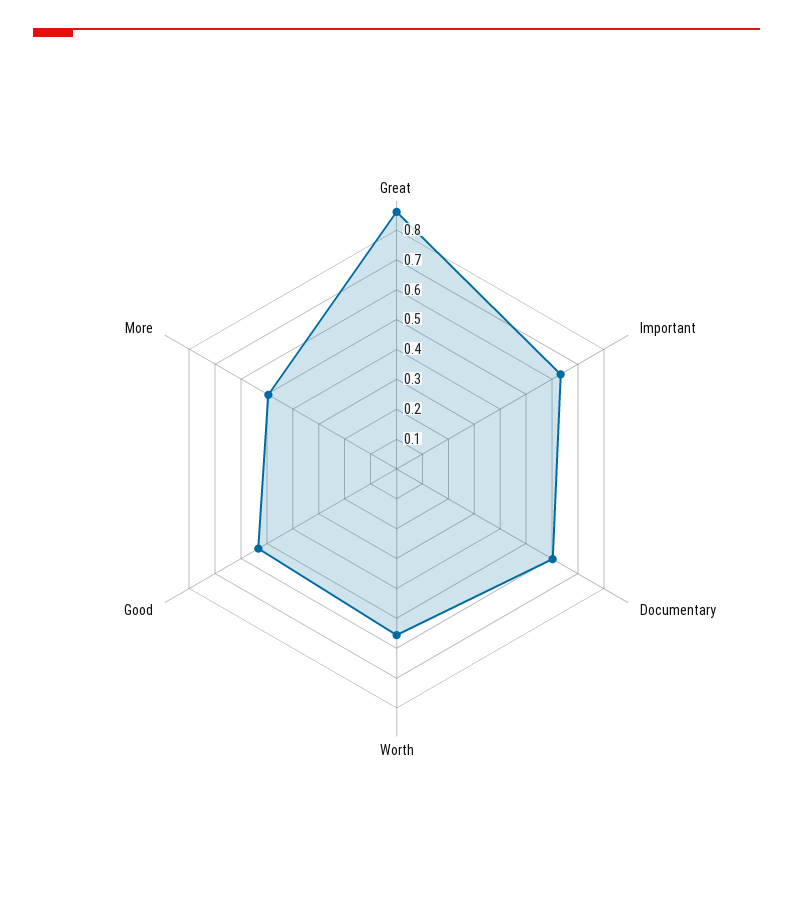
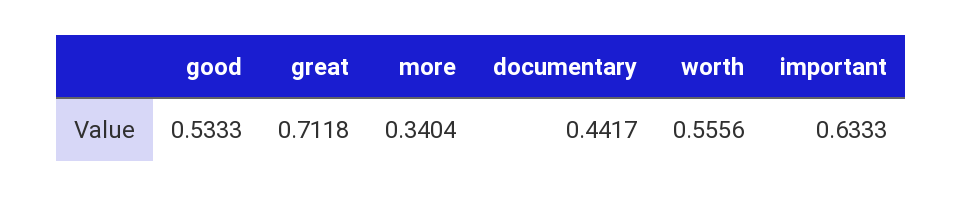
Great: 0.85 -> 0.7118
Documentary: 0.6 -> 0.4417
More: 0.5 -> 0.3404

